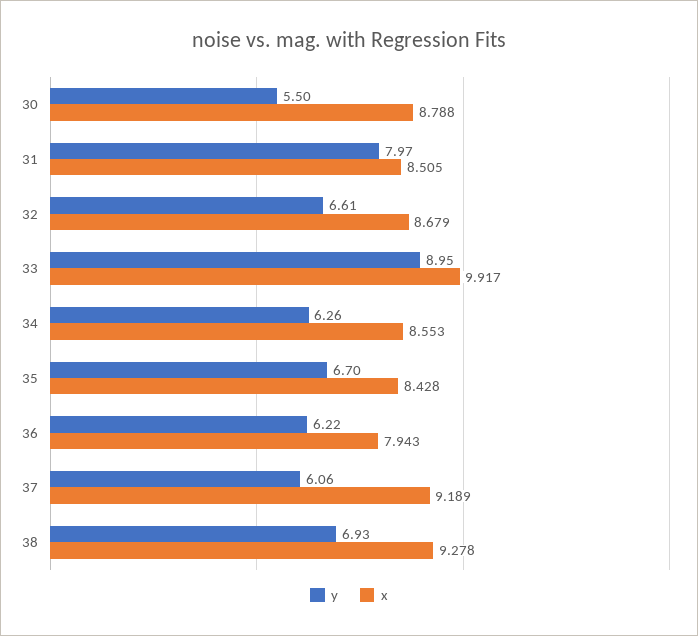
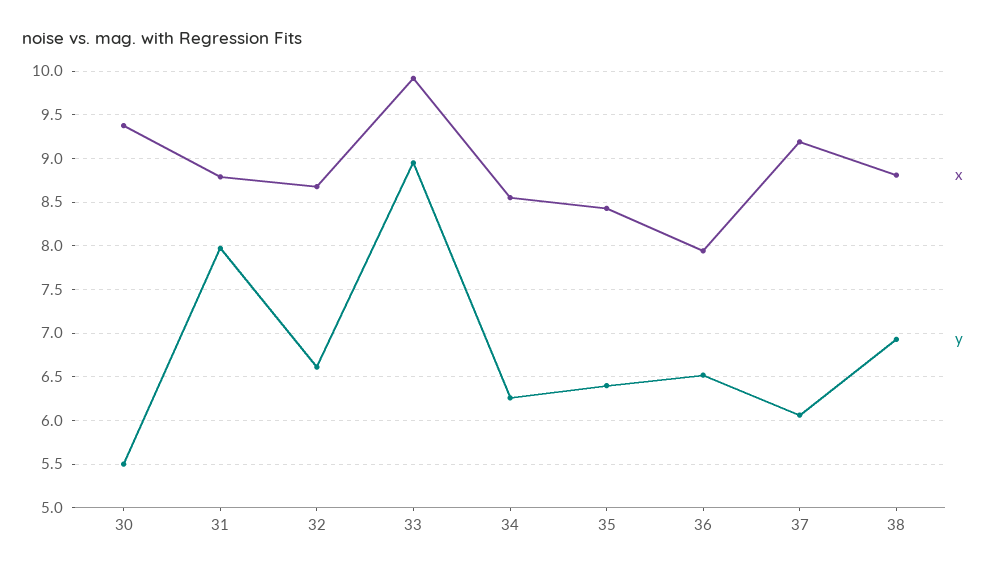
x, 30: 8.788 -> 9.4
x, 31: 8.505 -> 8.8
y, 35: 6.7 -> 6.4
y, 36: 6.22 -> 6.5
x, 38: 9.278 -> 8.8

